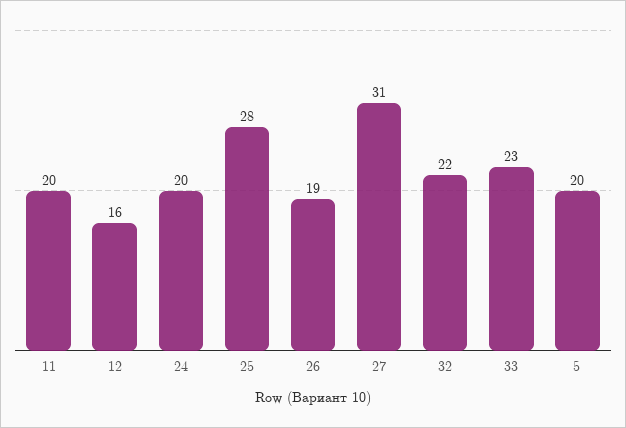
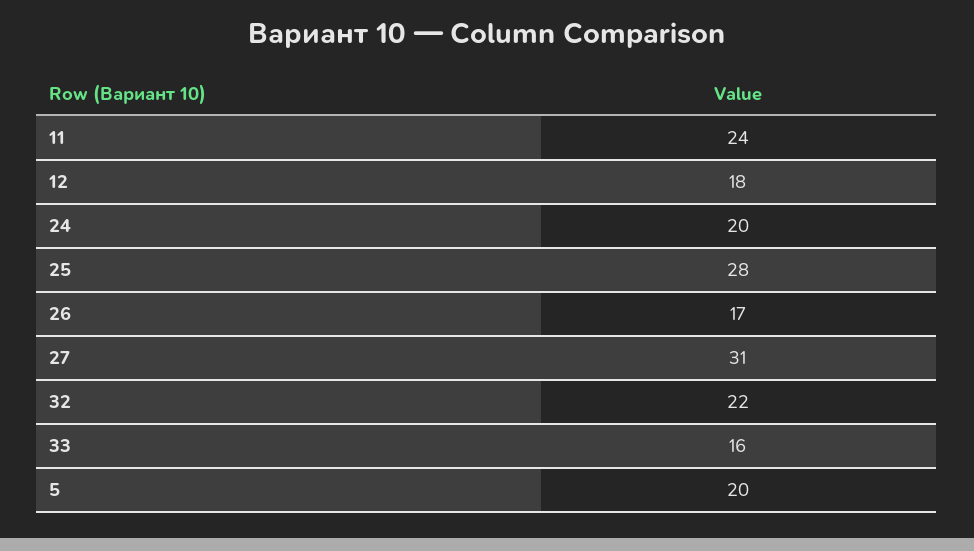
11: 20 -> 24
12: 16 -> 18
26: 19 -> 17
33: 23 -> 16

